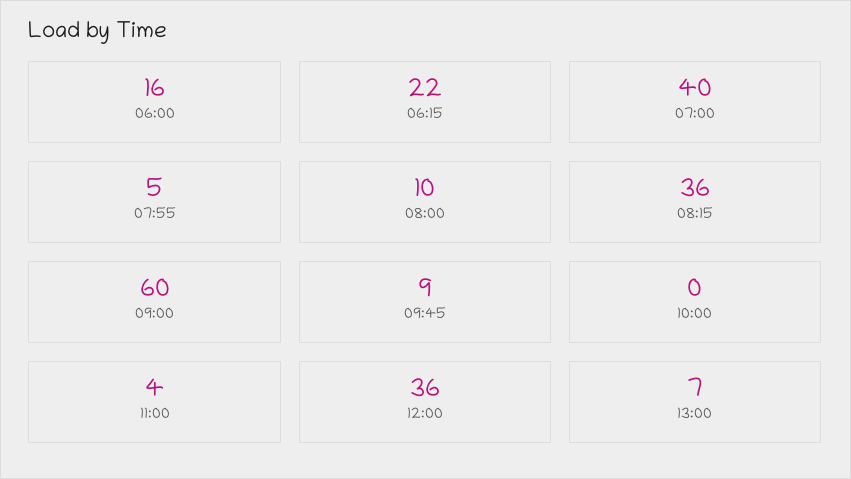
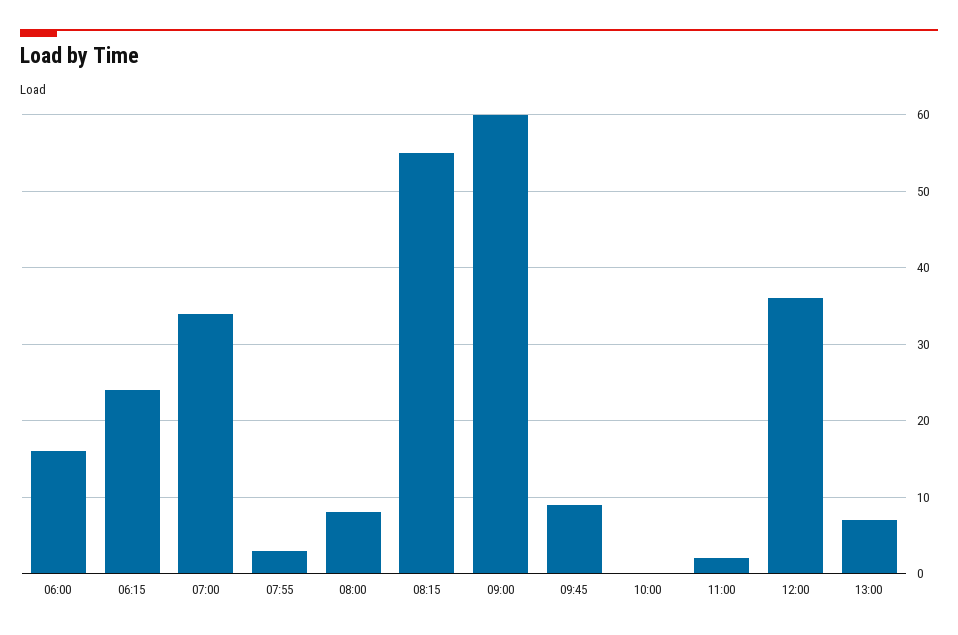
06:15: 22 -> 24
07:00: 40 -> 34
07:55: 5 -> 3
08:00: 10 -> 8
08:15: 36 -> 55
11:00: 4 -> 2

